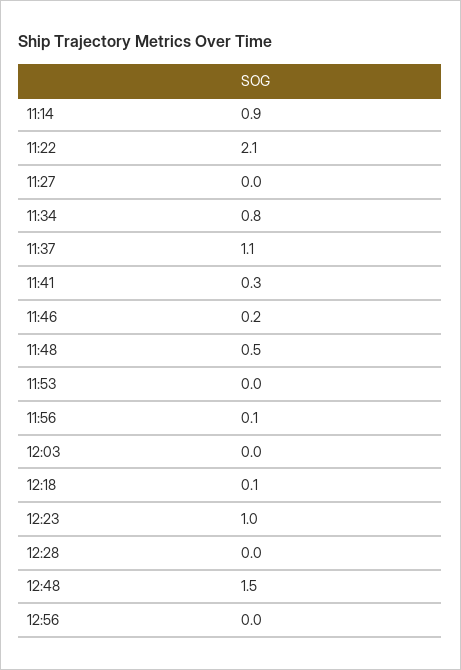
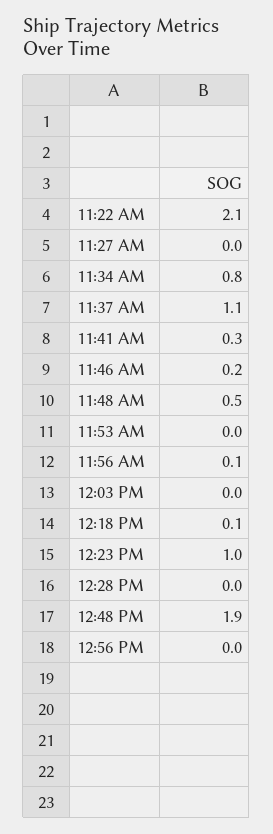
11:14: 0.9 -> none
12:48: 1.5 -> 1.9

